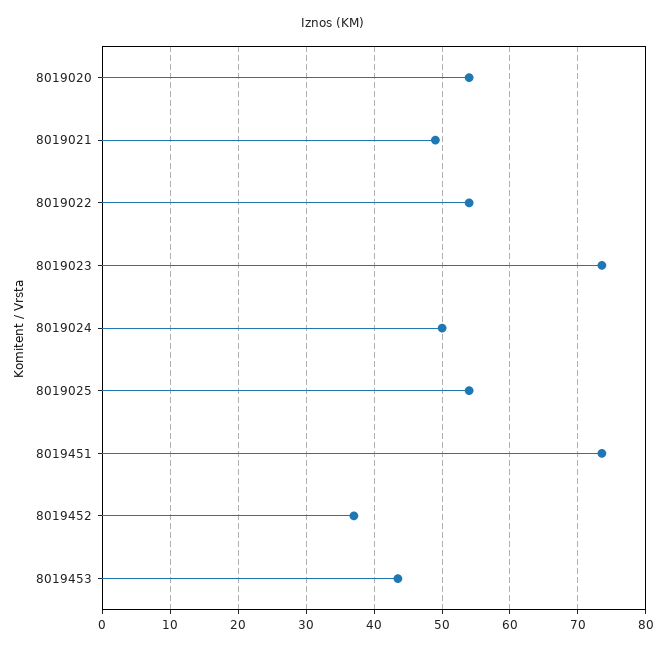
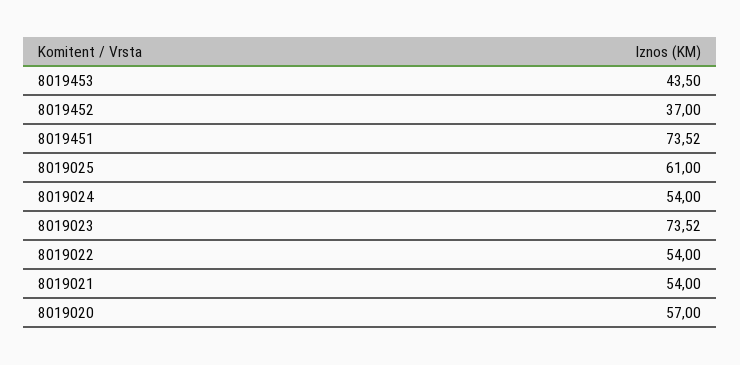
8019020: 54 -> 57
8019021: 49 -> 54
8019024: 50 -> 54
8019025: 54 -> 61

